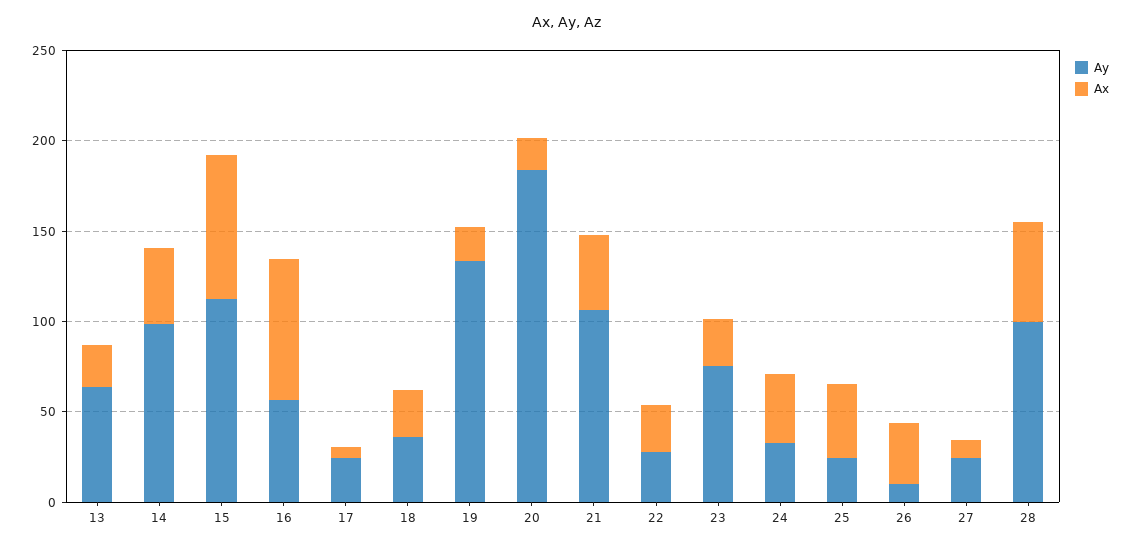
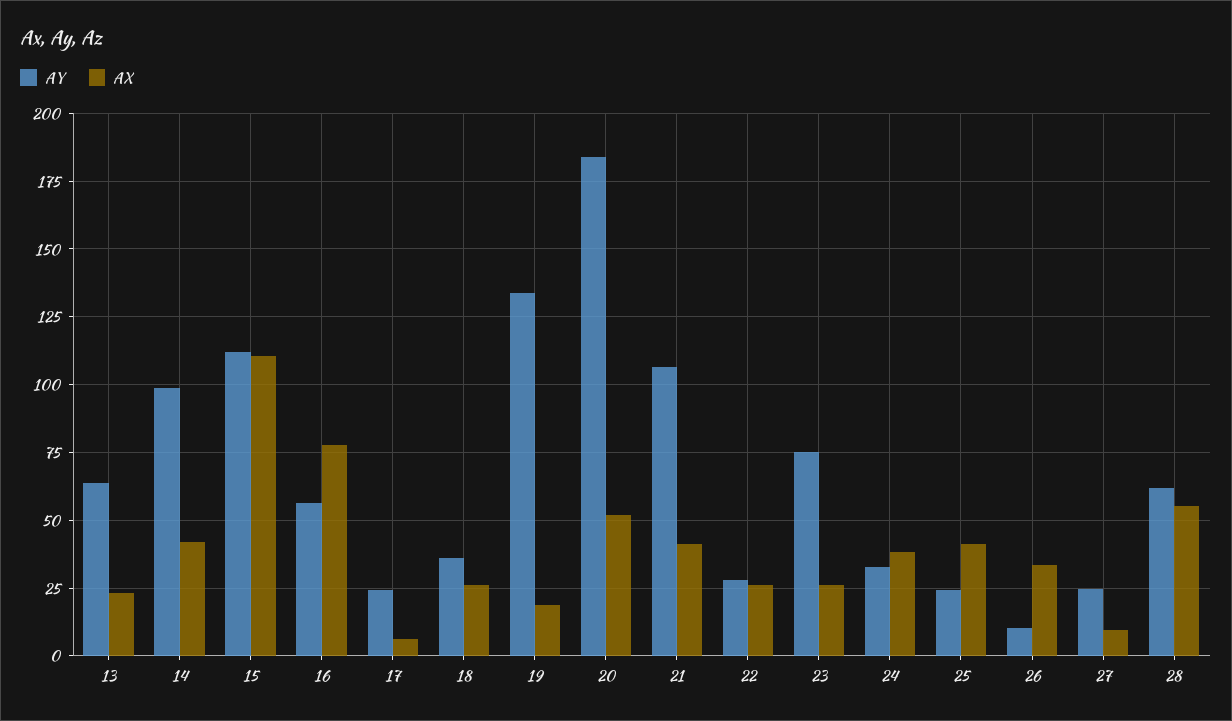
Ax, 15: 80 -> 110
Ax, 20: 20 -> 52.5
Ay, 28: 100 -> 62.5

